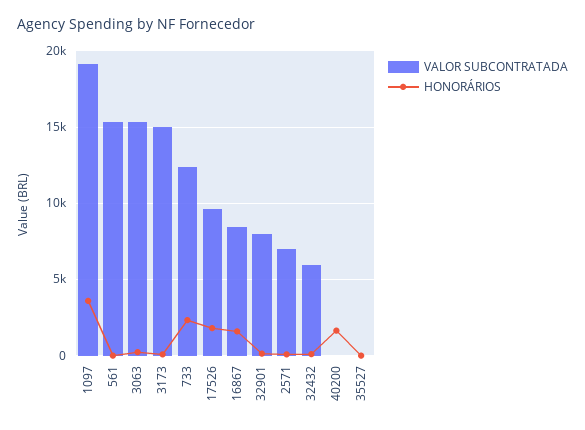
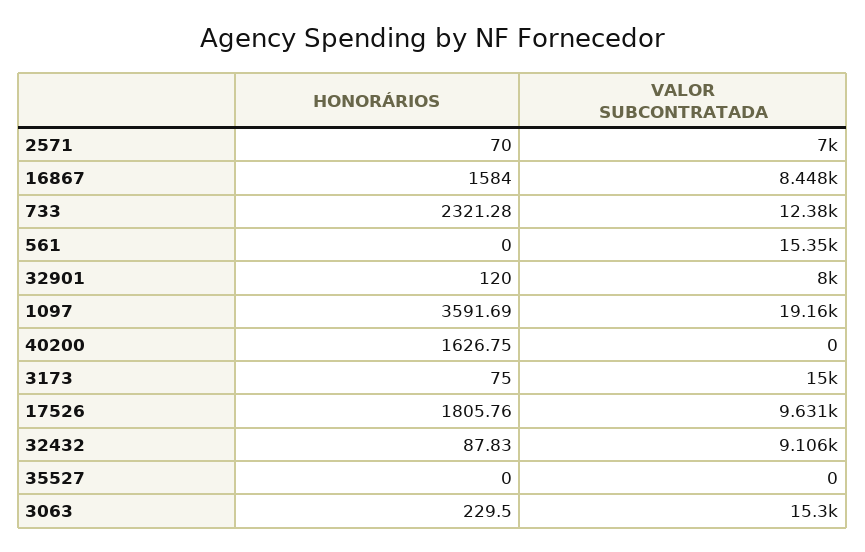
VALOR SUBCONTRATADA, 32432: 6000 -> 9106

